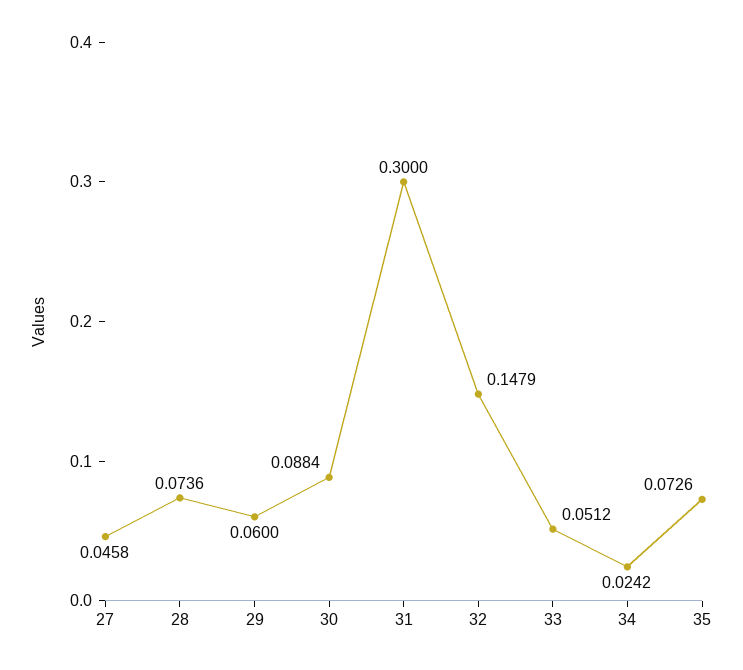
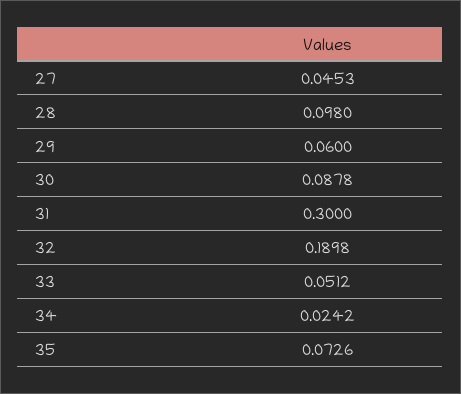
27: 0.0458 -> 0.0453
28: 0.0736 -> 0.098
30: 0.0884 -> 0.0878
32: 0.1479 -> 0.1898

